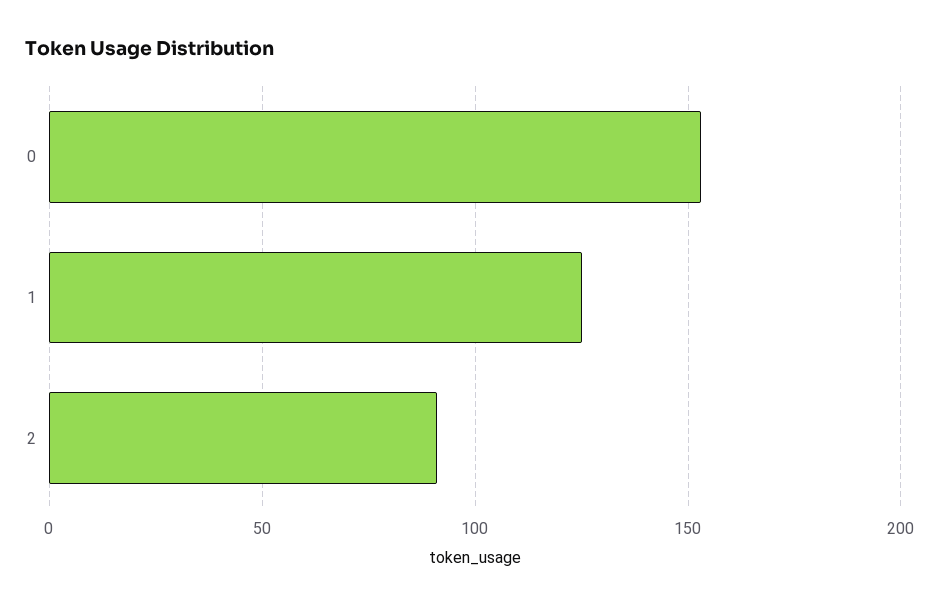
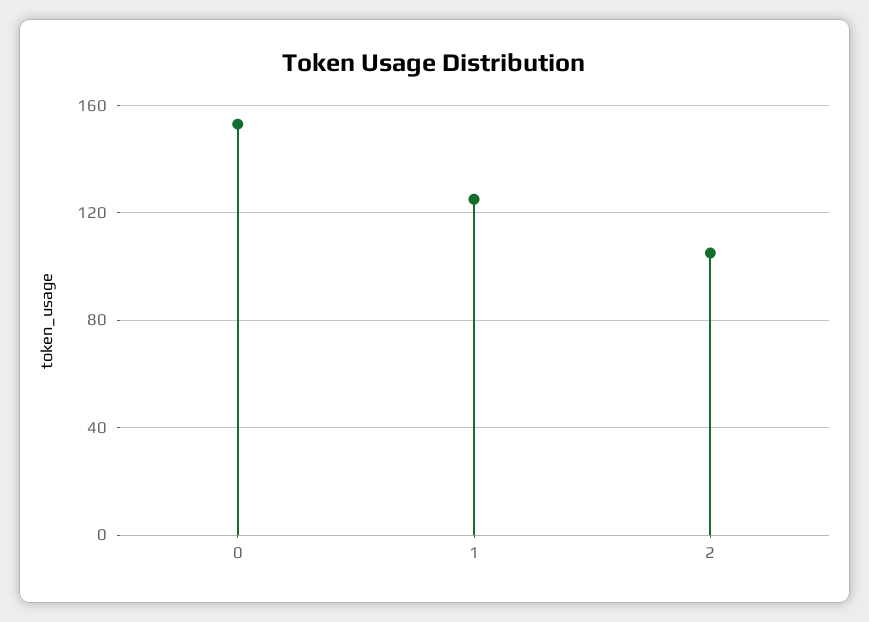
2: 90 -> 105

